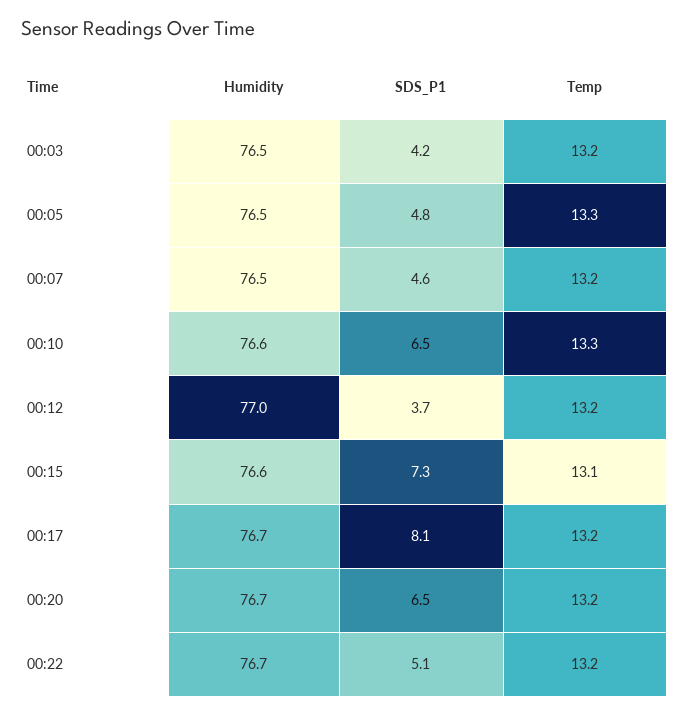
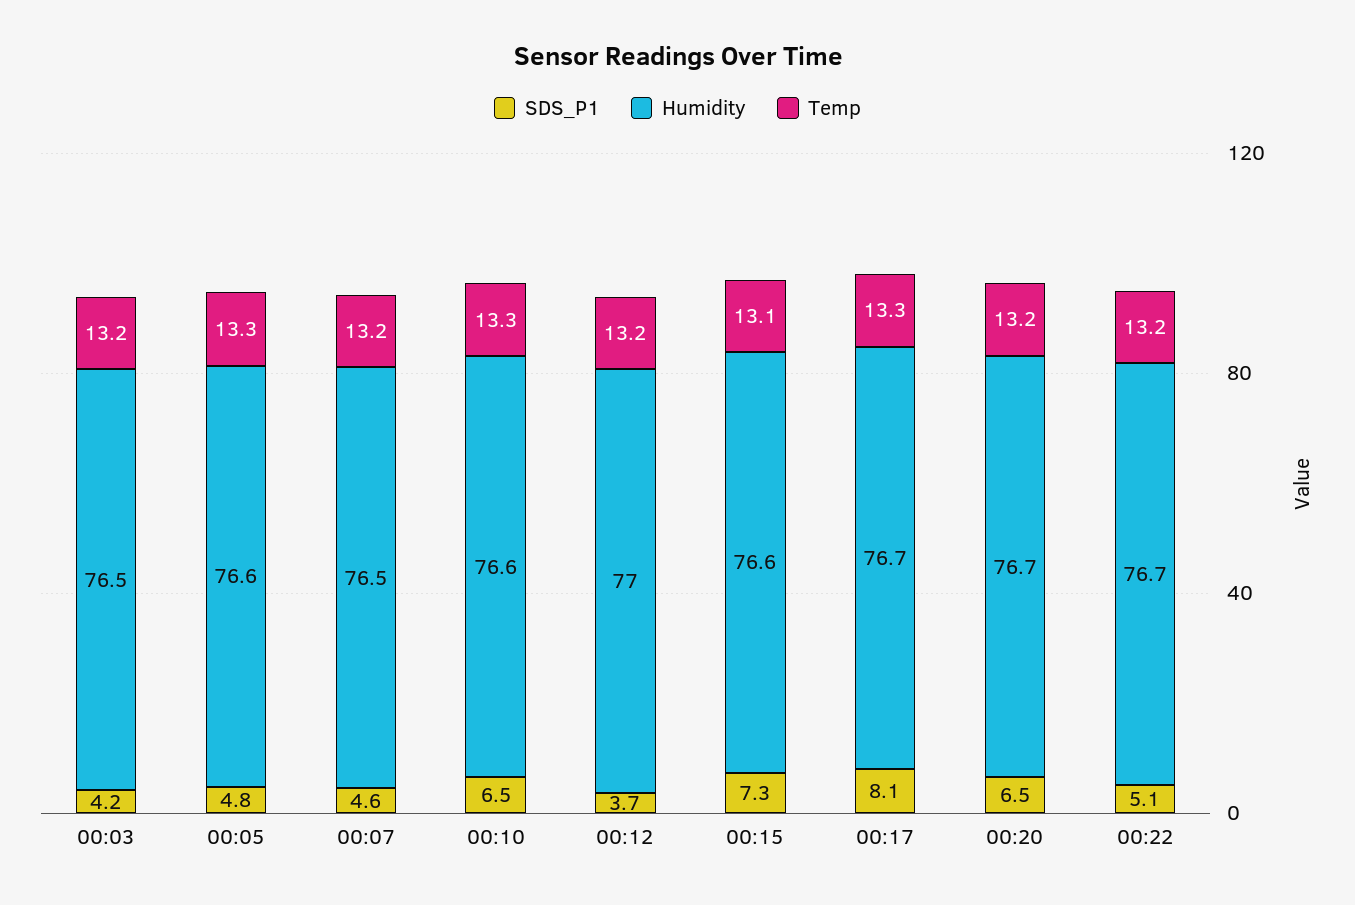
Humidity, 00:05: 76.5 -> 76.6
Temp, 00:17: 13.2 -> 13.3

